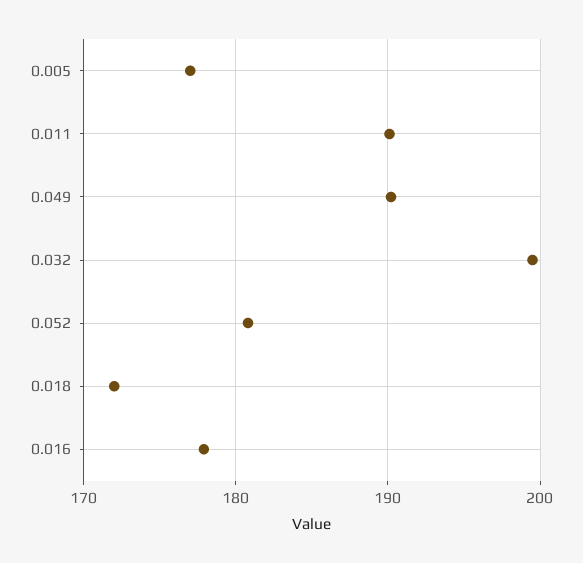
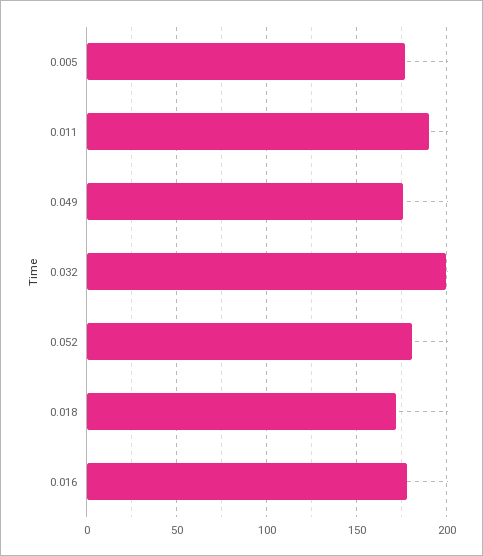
0.049: 190 -> 175

